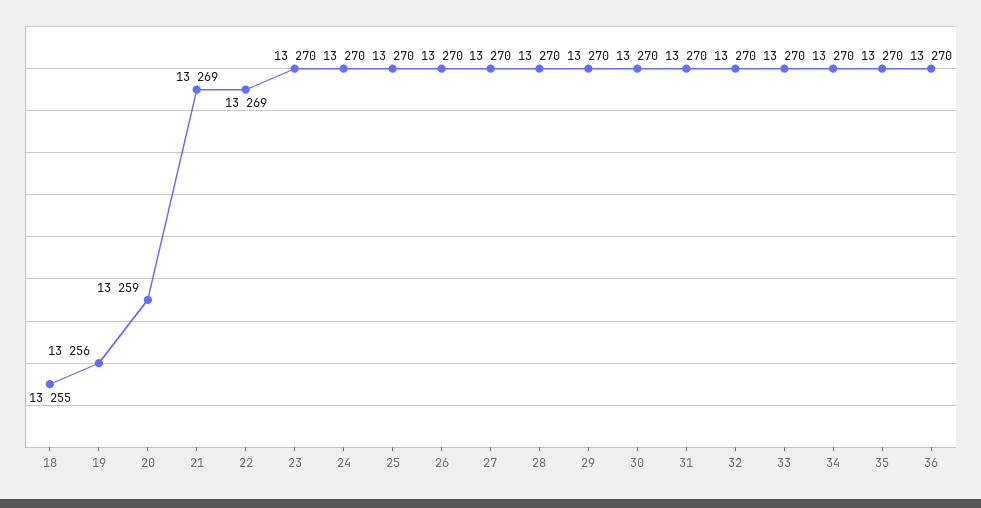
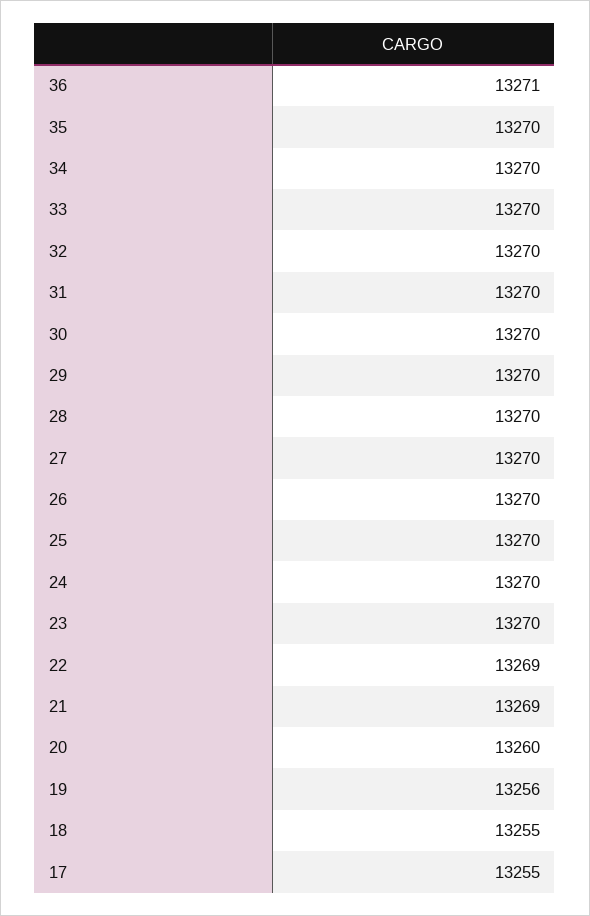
20: 13259 -> 13260
36: 13270 -> 13271
17: none -> 13255

